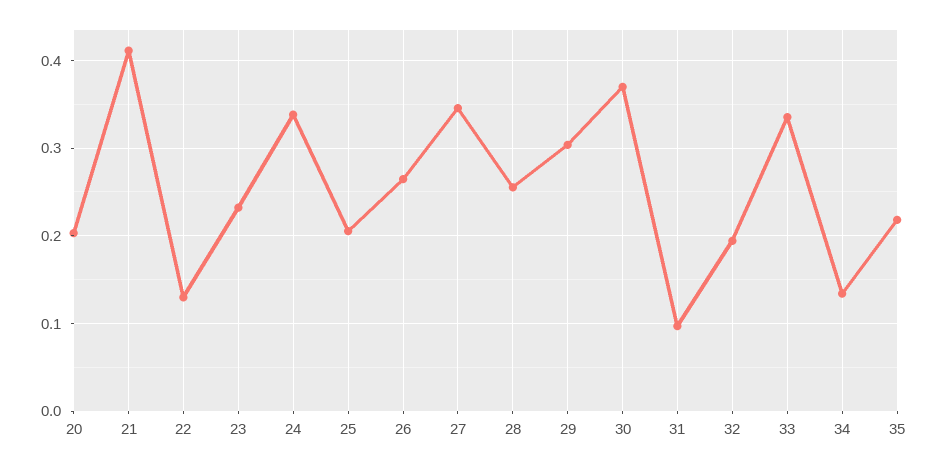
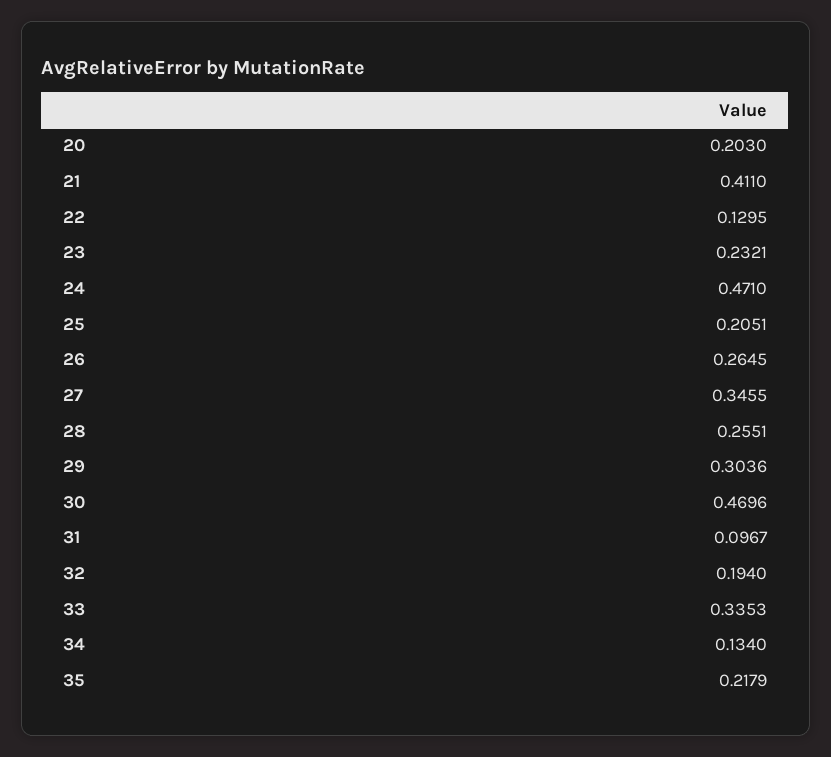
24: 0.34 -> 0.471
30: 0.37 -> 0.4696

